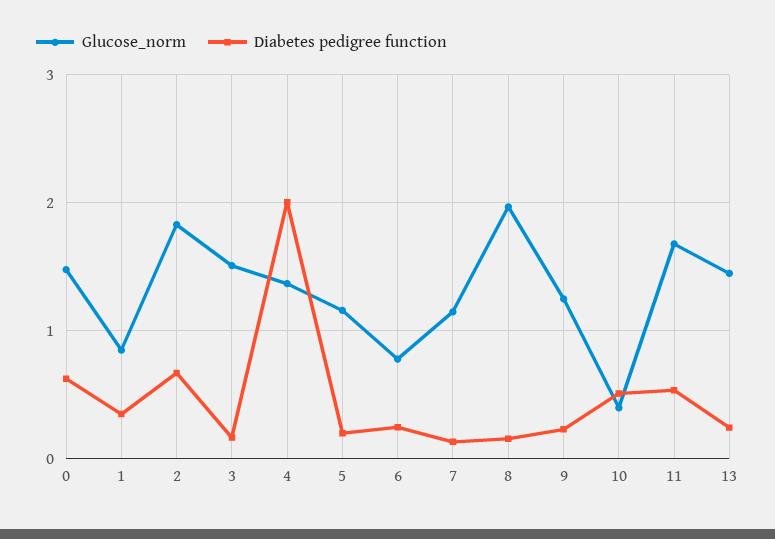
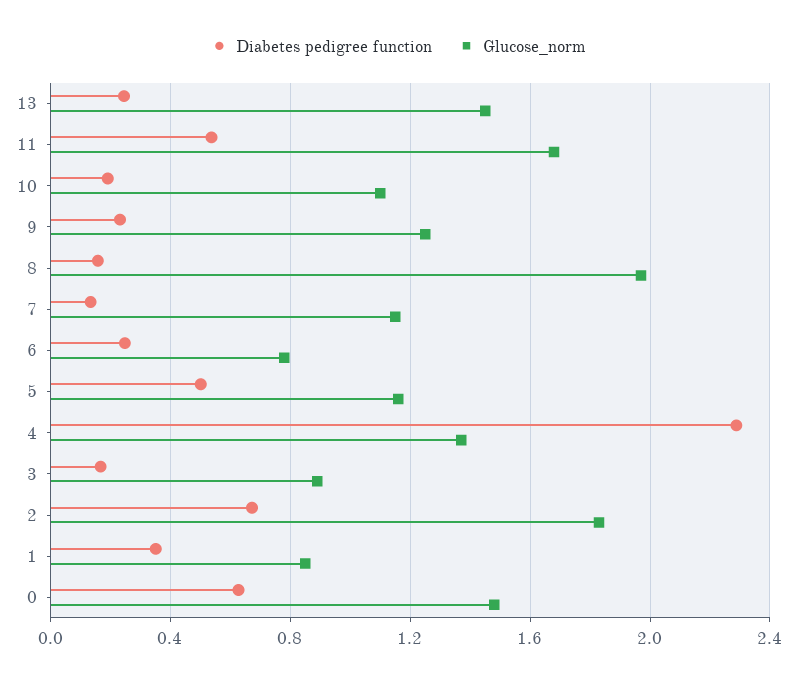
Glucose_norm, 3: 1.5 -> 0.9
Diabetes pedigree function, 4: 2 -> 2.3
Diabetes pedigree function, 5: 0.2 -> 0.5
Glucose_norm, 10: 0.4 -> 1.1
Diabetes pedigree function, 10: 0.5 -> 0.2

